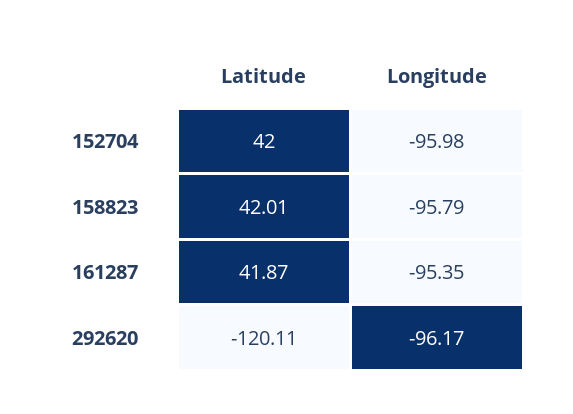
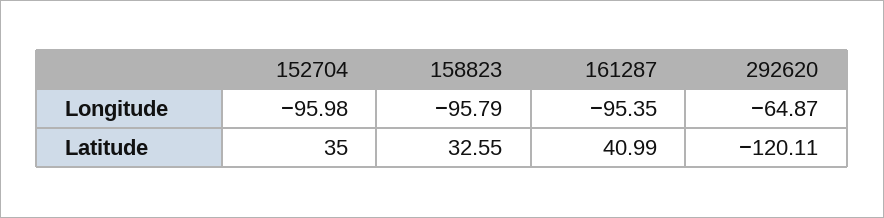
Latitude, 152704: 42 -> 35
Latitude, 158823: 42.01 -> 32.55
Latitude, 161287: 41.87 -> 40.99
Longitude, 292620: -96.17 -> -64.87

